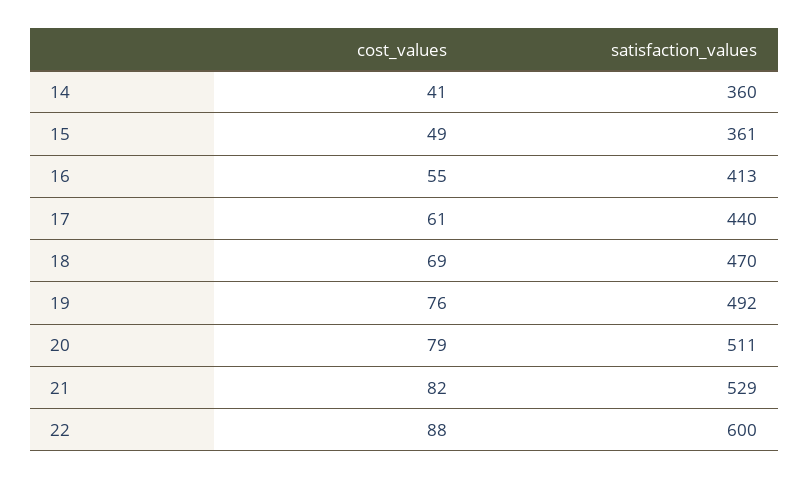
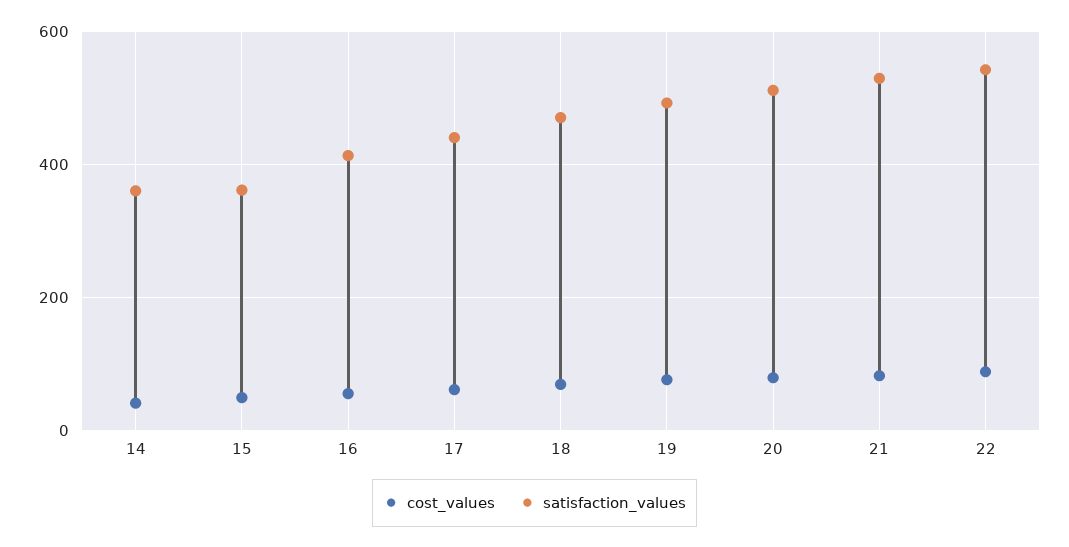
satisfaction_values, 22: 600 -> 540

